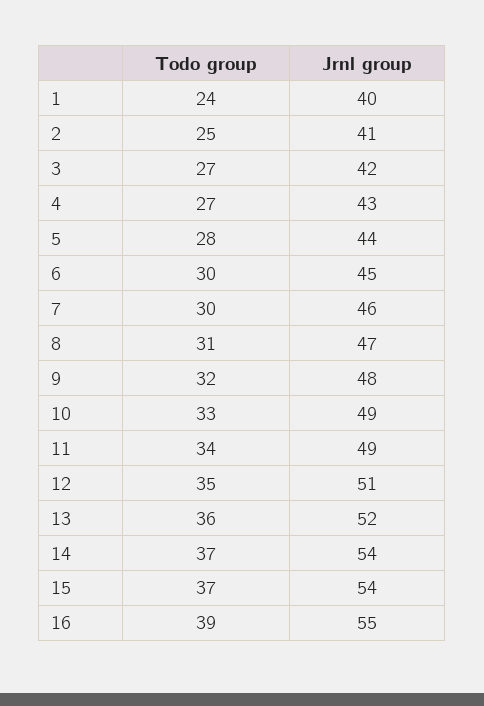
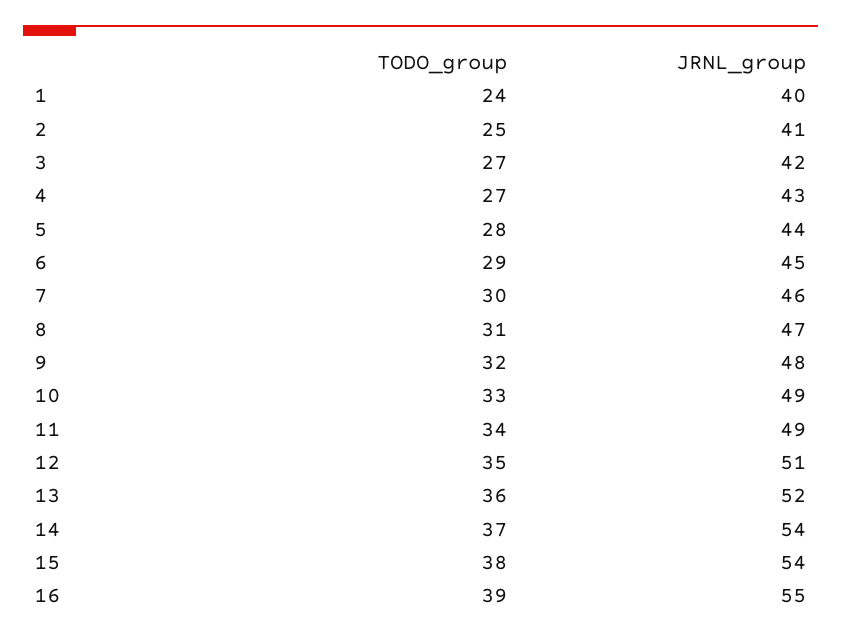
Todo group, 6: 30 -> 29
Todo group, 15: 37 -> 38

